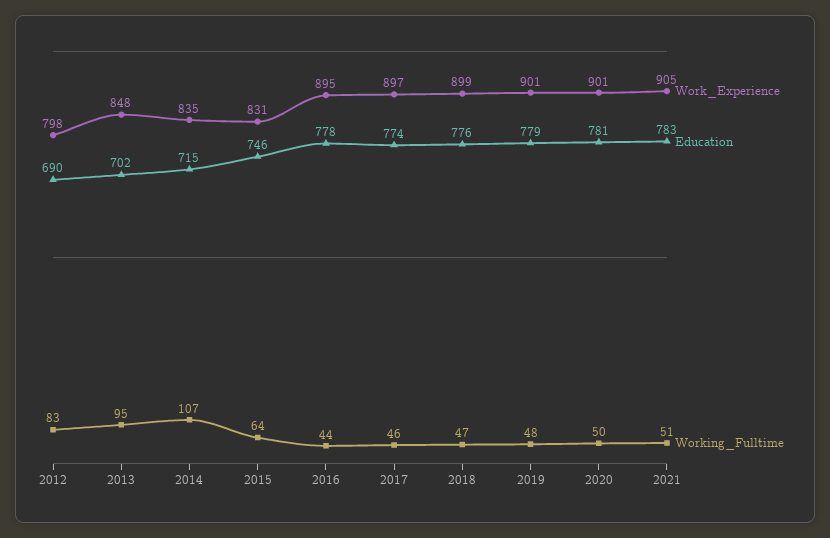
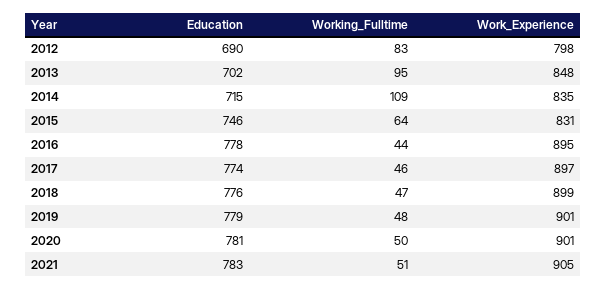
Working_Fulltime, 2014: 107 -> 109

